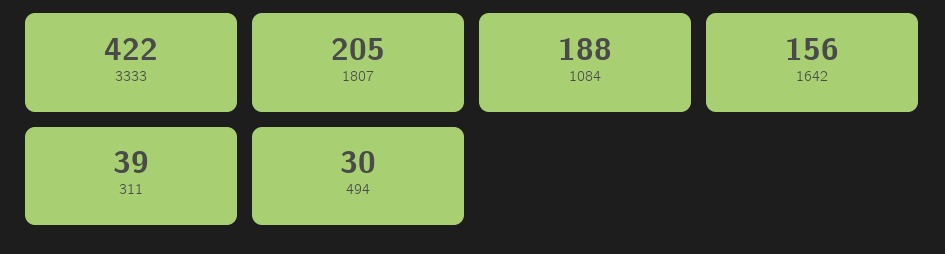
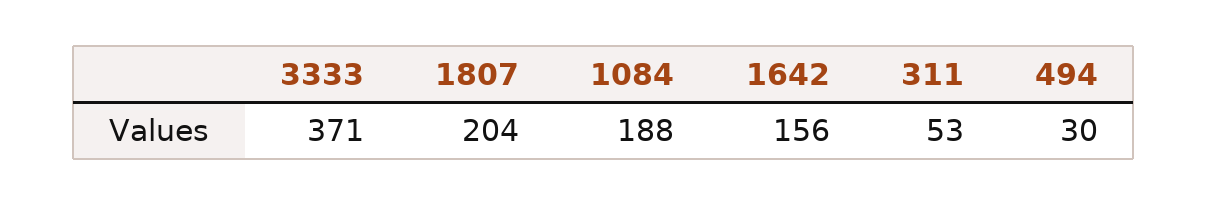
3333: 422 -> 371
1807: 205 -> 204
311: 39 -> 53

